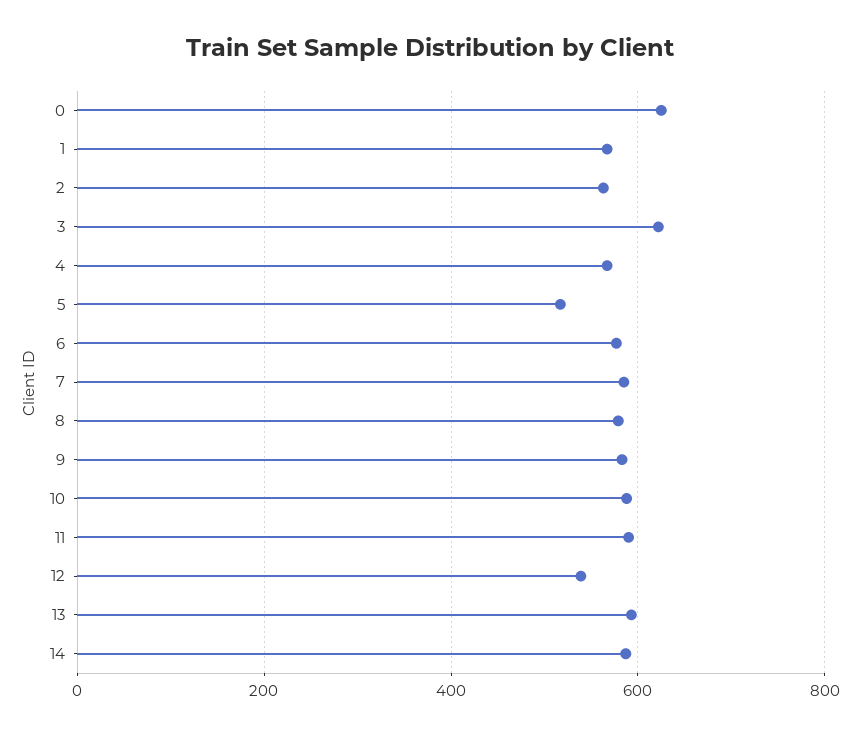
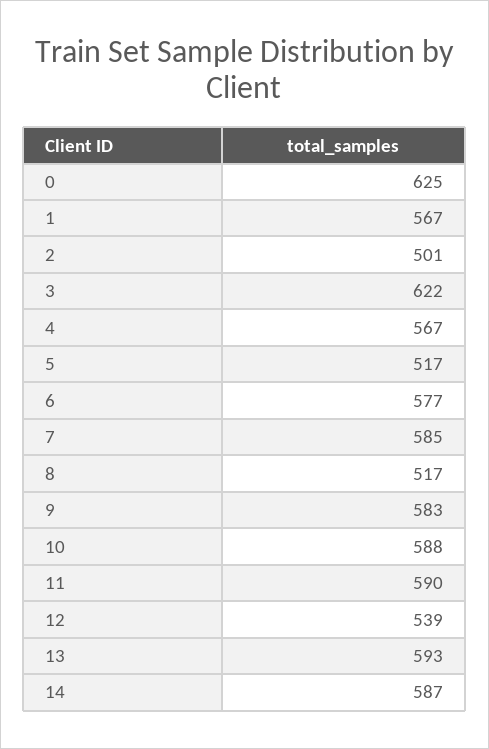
2: 560 -> 501
8: 580 -> 517

